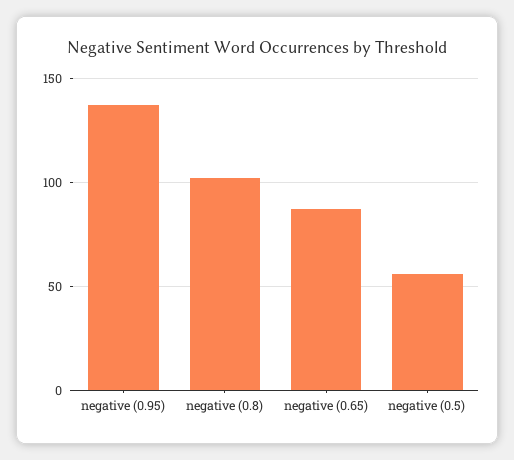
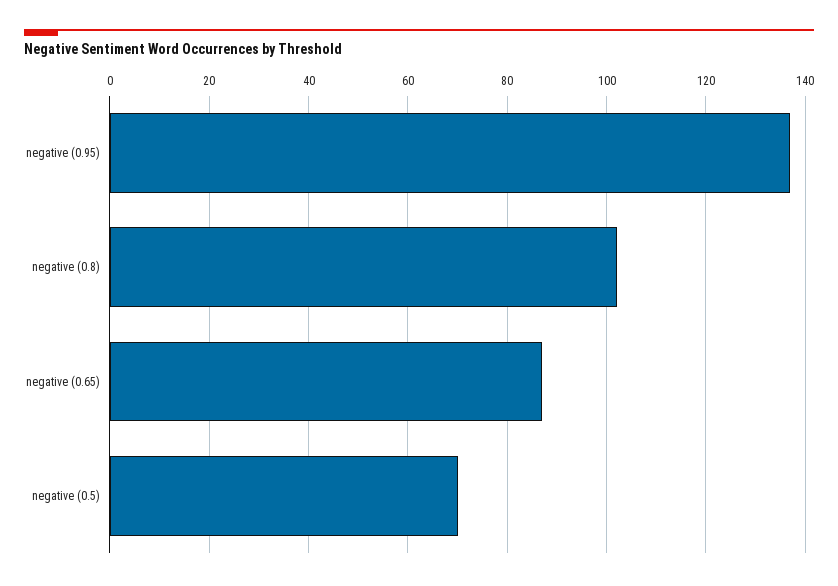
negative (0.5): 55 -> 70

